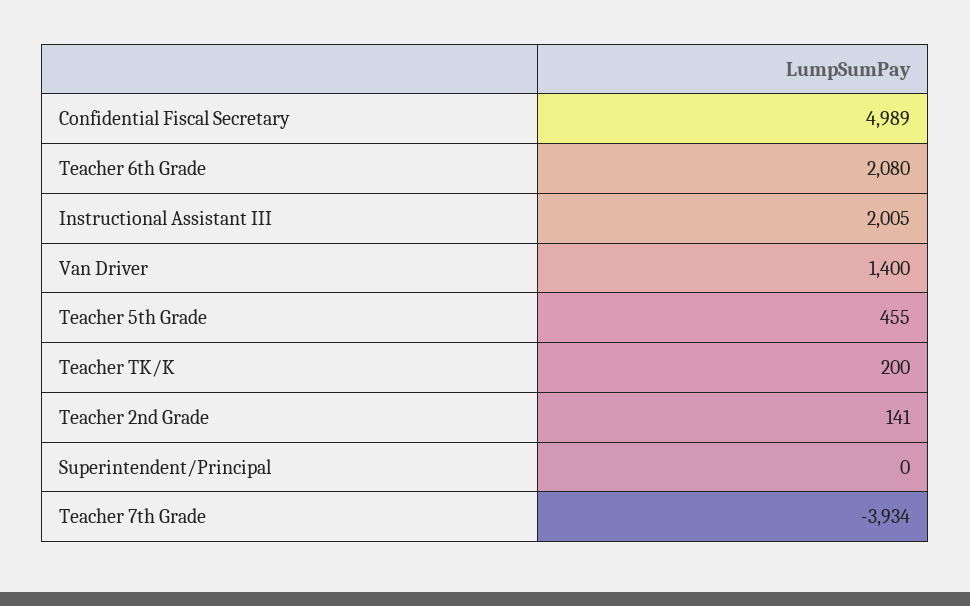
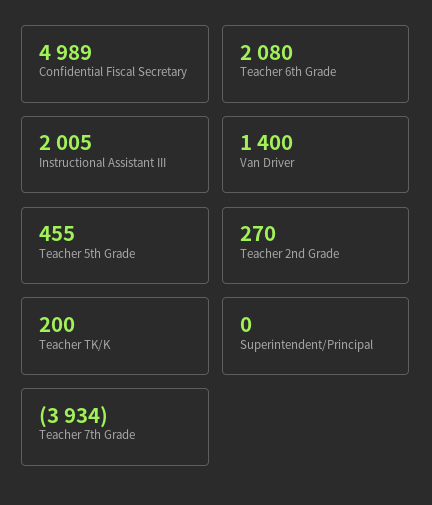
Teacher 2nd Grade: 141 -> 270

